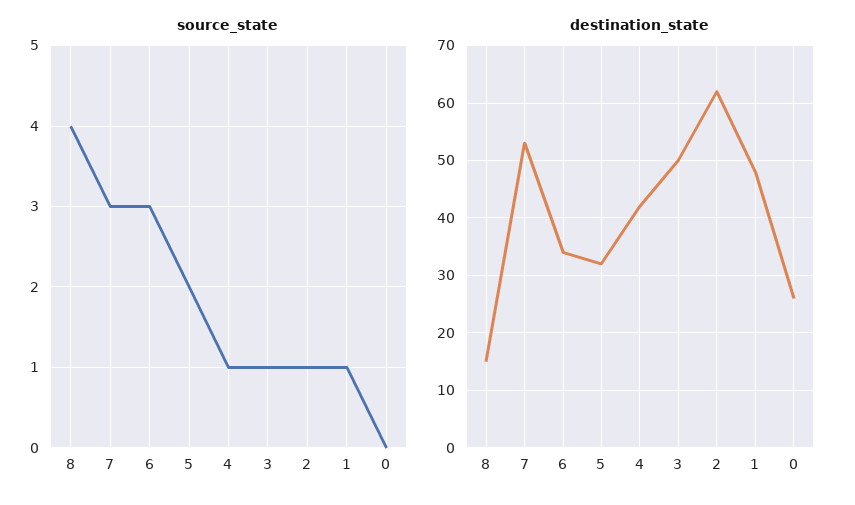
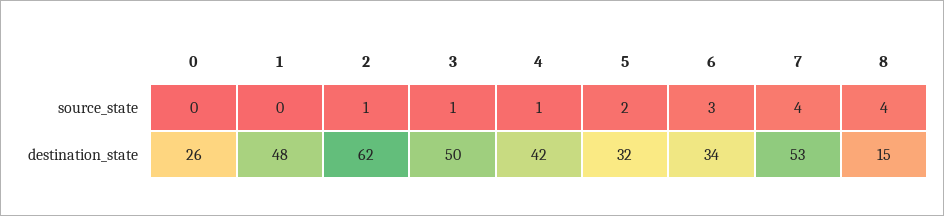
source_state, 7: 3 -> 4
source_state, 1: 1 -> 0

